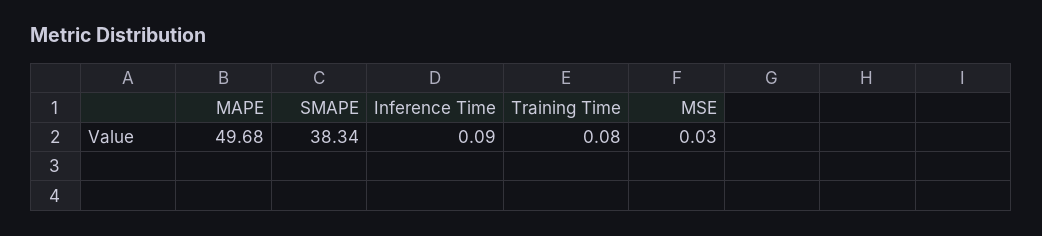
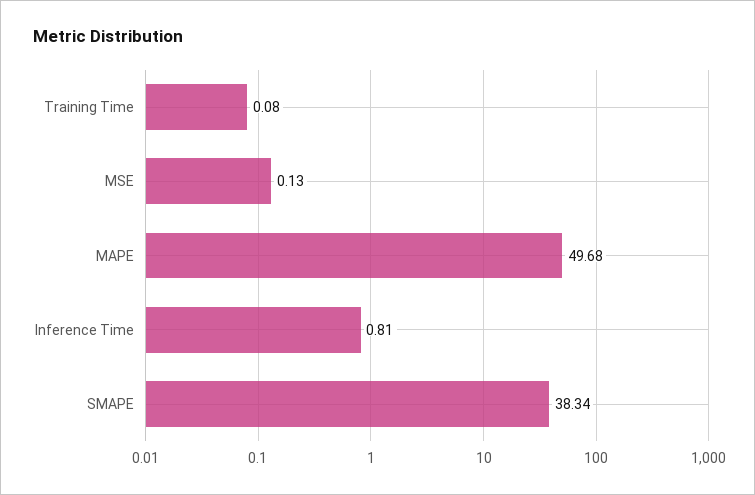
Inference Time: 0.09 -> 0.81
MSE: 0.03 -> 0.13

